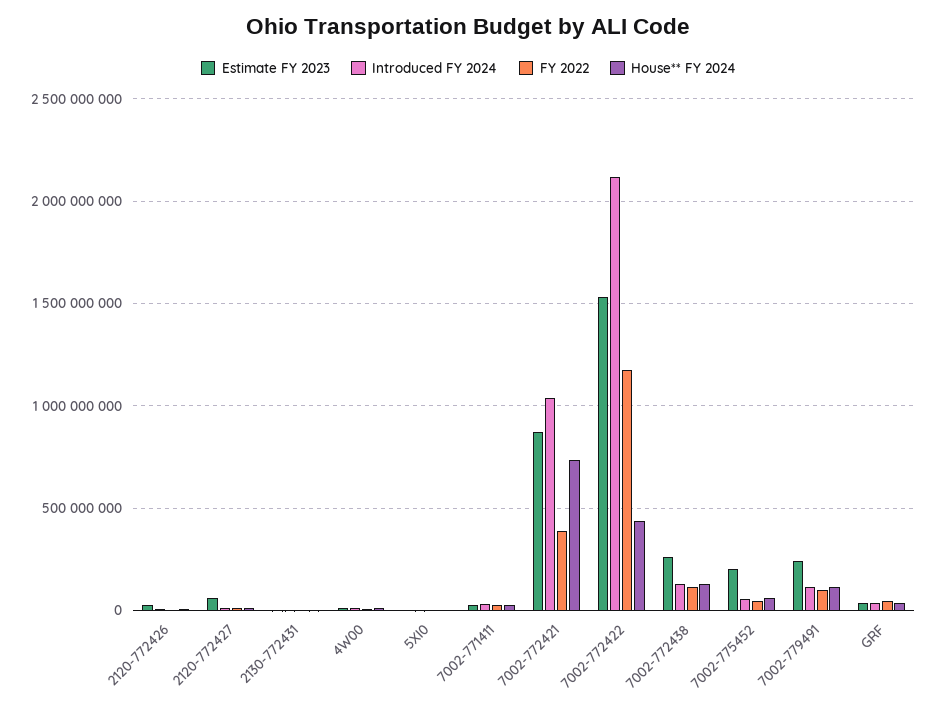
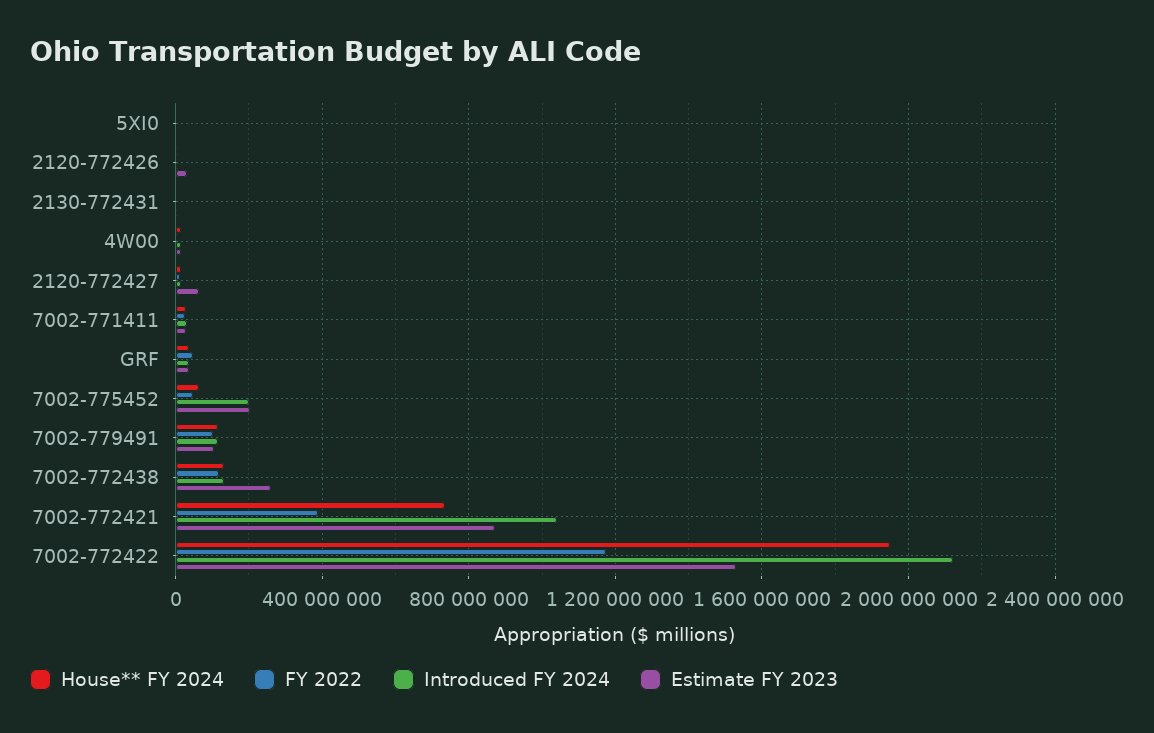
House** FY 2024, 7002-772422: 450000000 -> 1950000000
Introduced FY 2024, 7002-775452: 50000000 -> 200000000
Estimate FY 2023, 7002-779491: 250000000 -> 100000000

